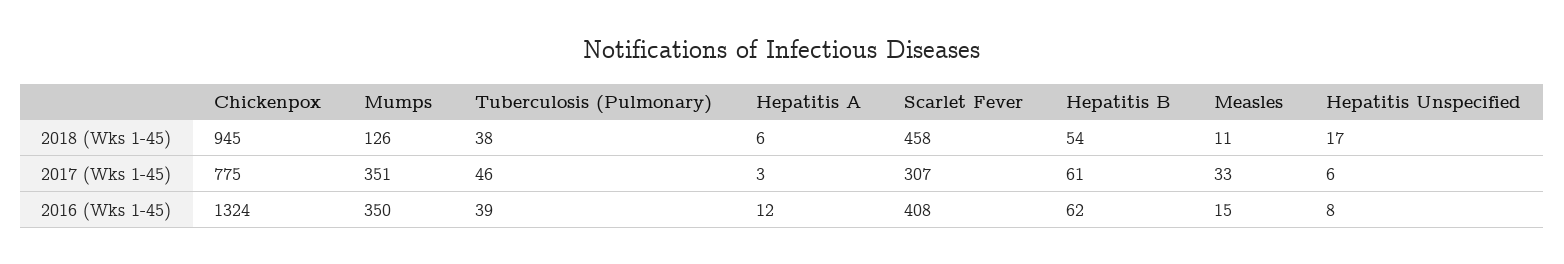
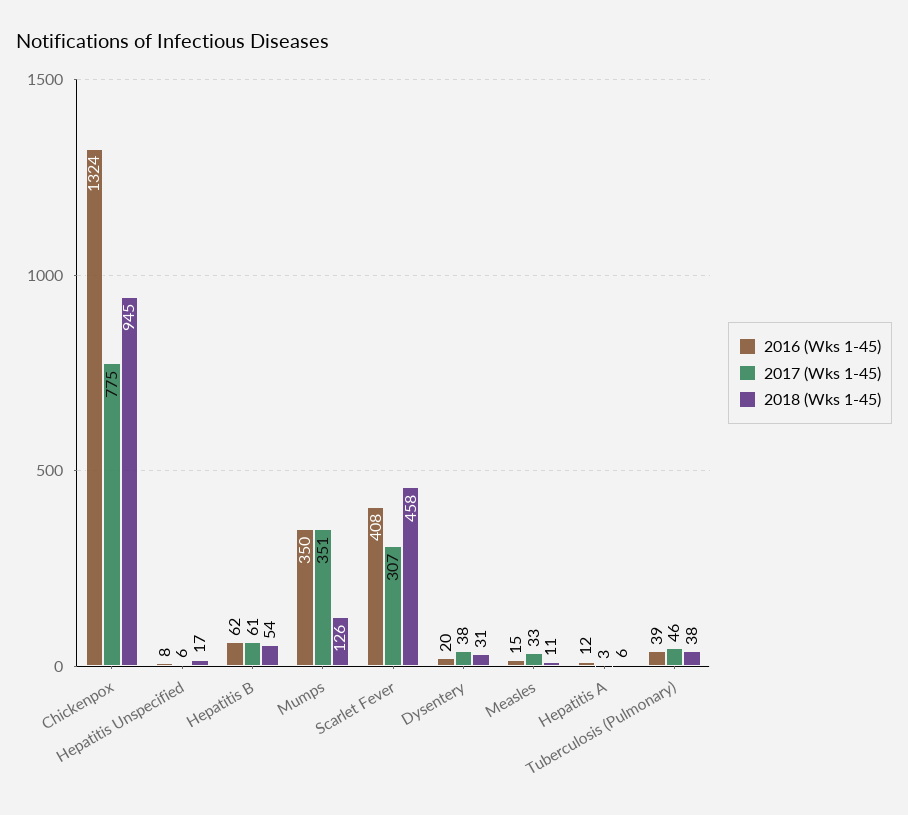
2016 (Wks 1-45), Dysentery: none -> 20
2017 (Wks 1-45), Dysentery: none -> 38
2018 (Wks 1-45), Dysentery: none -> 31

